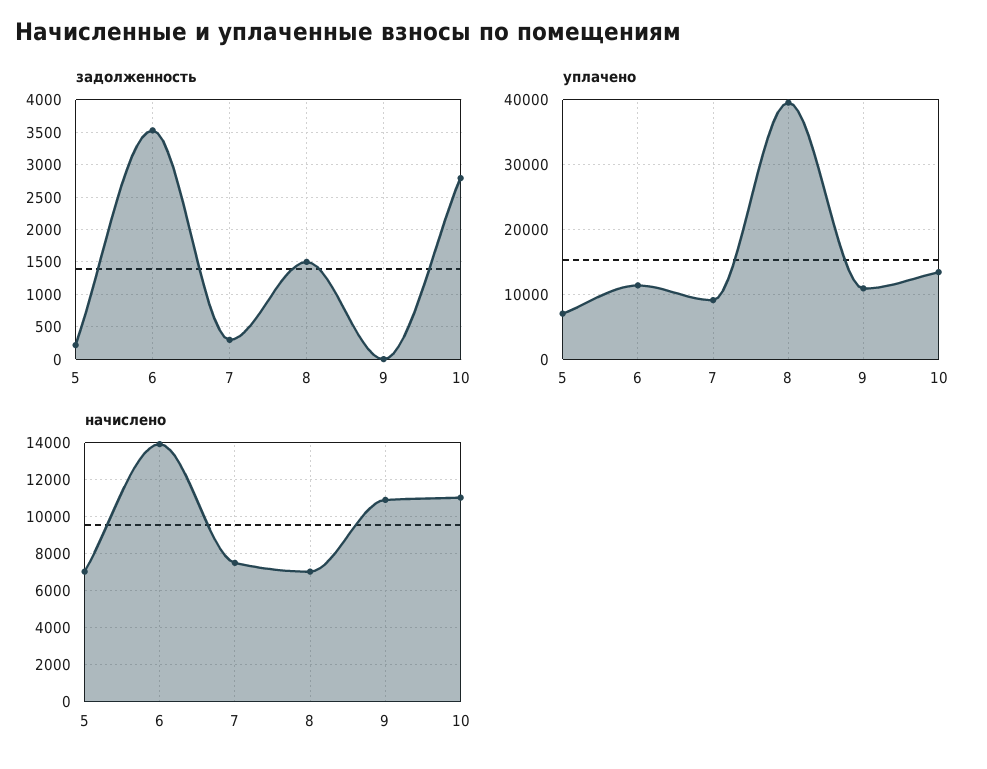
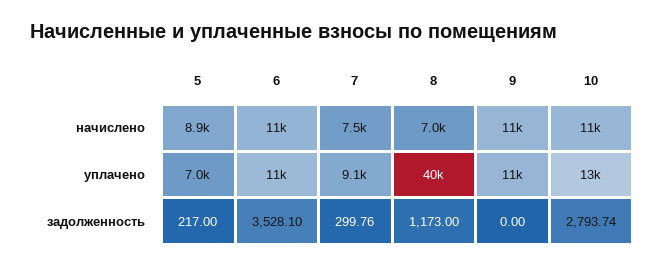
задолженность, 8: 1500 -> 1173
начислено, 5: 7000 -> 8900
начислено, 6: 14000 -> 11000

